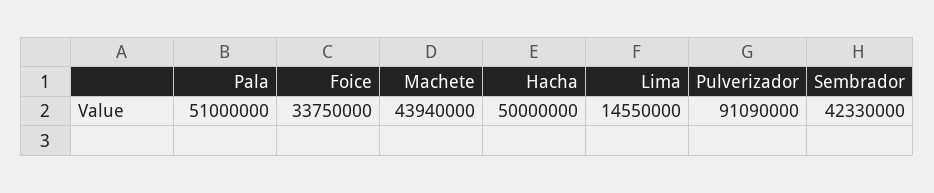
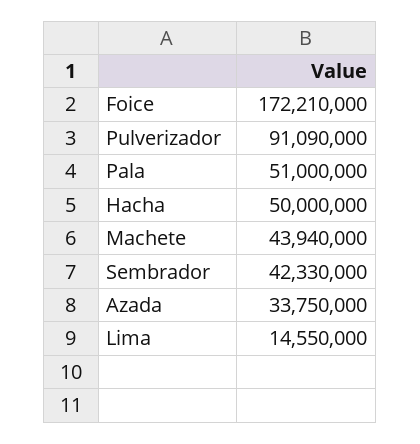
Foice: 33750000 -> 172210000
Azada: none -> 33750000

